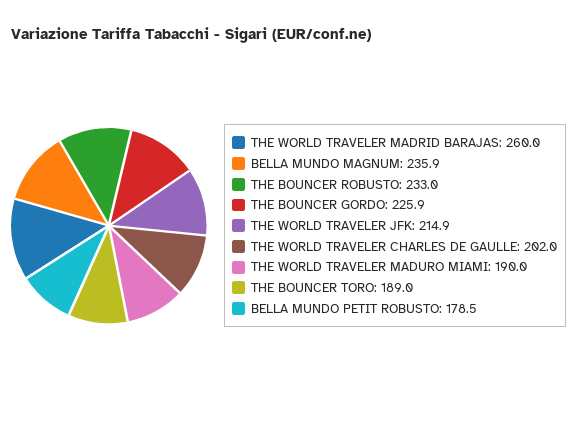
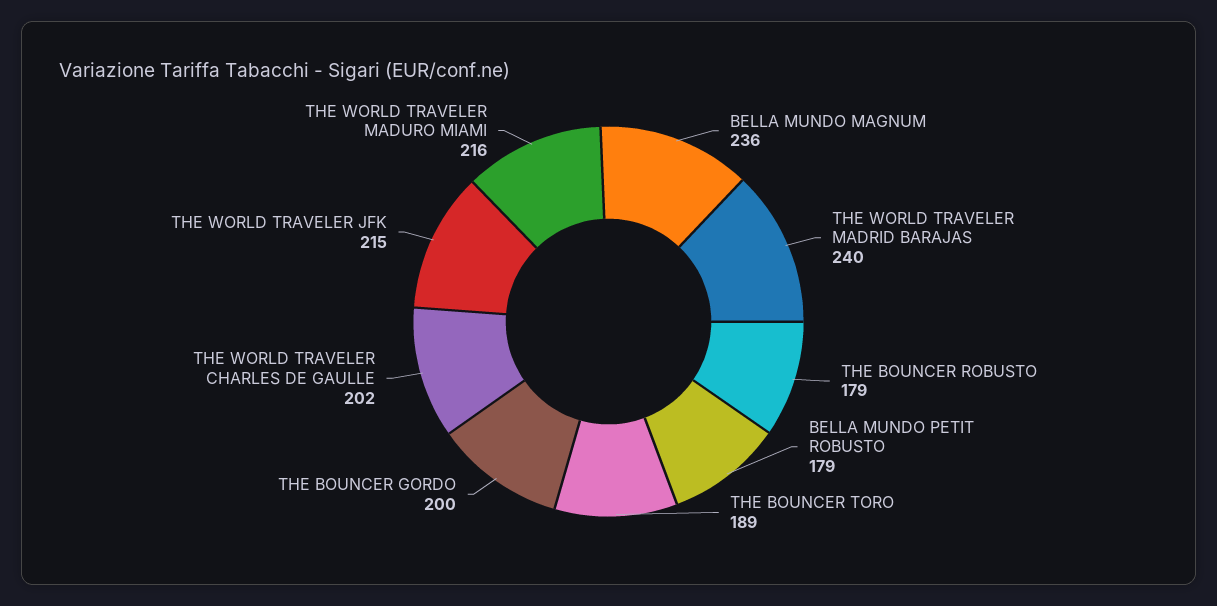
THE WORLD TRAVELER MADRID BARAJAS: 260 -> 240
THE BOUNCER ROBUSTO: 233 -> 179
THE BOUNCER GORDO: 225.9 -> 200
THE WORLD TRAVELER MADURO MIAMI: 190 -> 216

